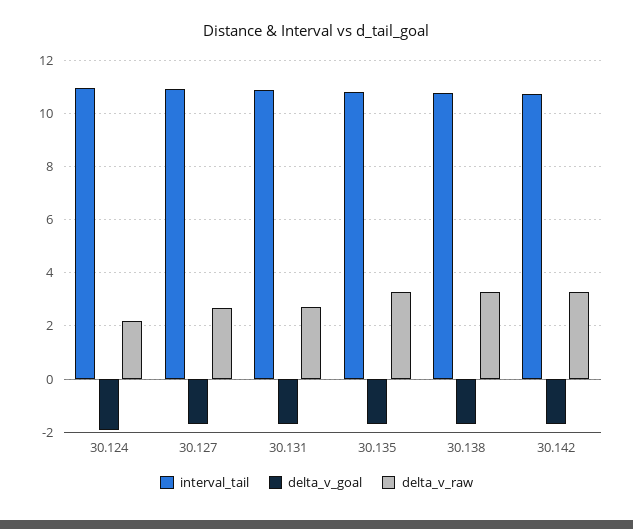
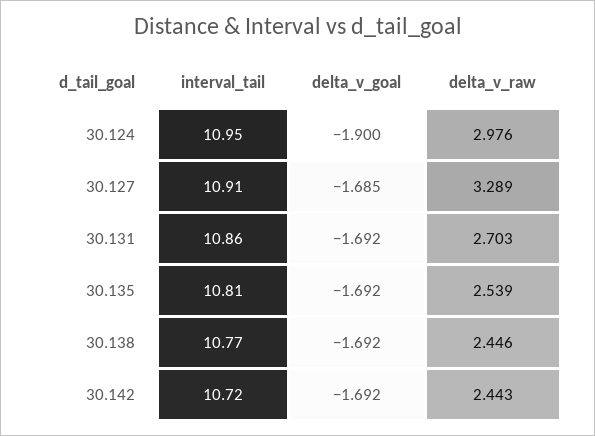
delta_v_raw, 30.124: 2.25 -> 2.976
delta_v_raw, 30.127: 2.75 -> 3.289
delta_v_raw, 30.135: 3.25 -> 2.539
delta_v_raw, 30.138: 3.25 -> 2.446
delta_v_raw, 30.142: 3.25 -> 2.443

